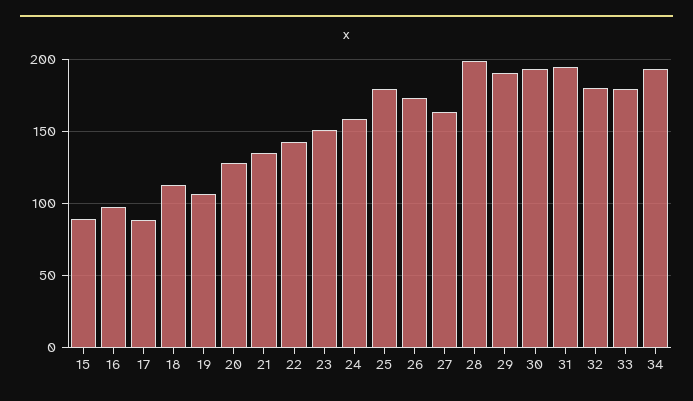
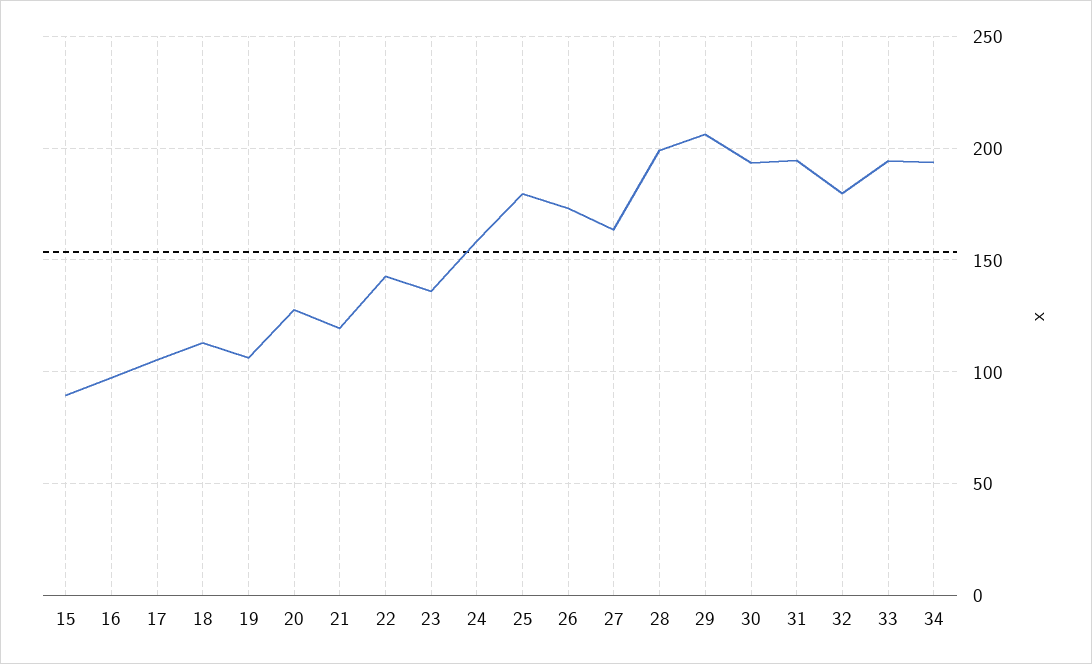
17: 90 -> 105
21: 135 -> 120
23: 150 -> 135
29: 190 -> 205
33: 180 -> 195

